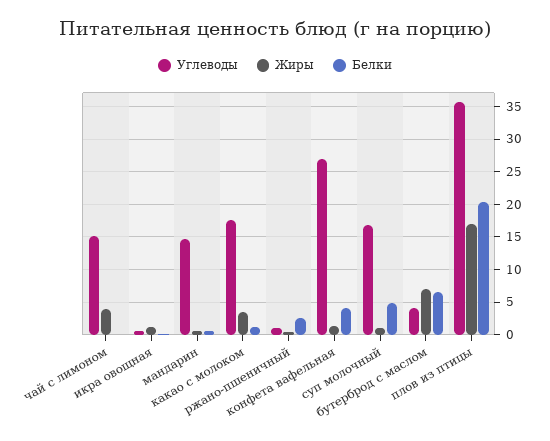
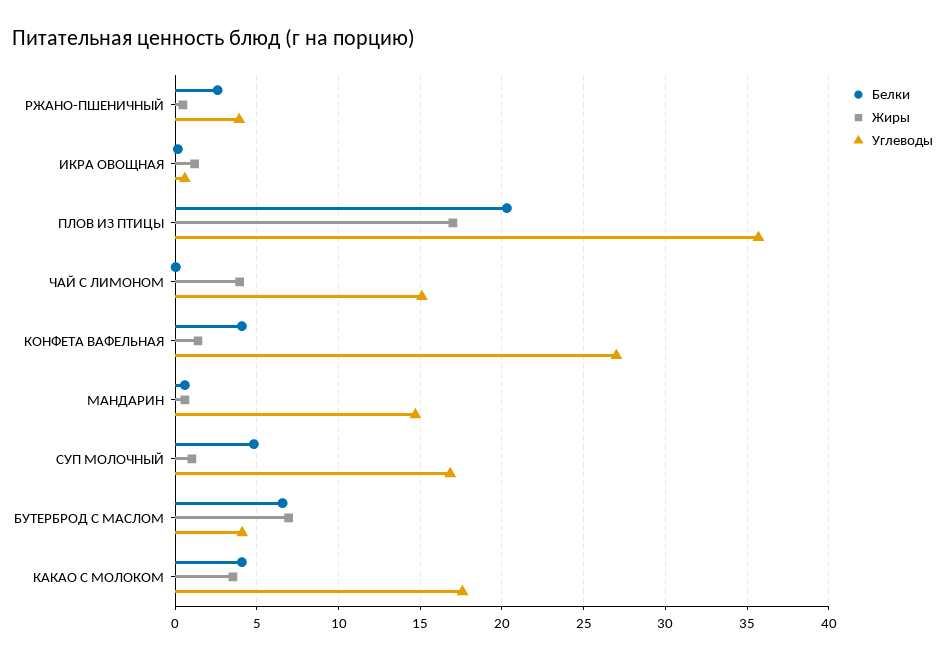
Белки, какао с молоком: 1 -> 4
Углеводы, ржано-пшеничный: 1 -> 4

